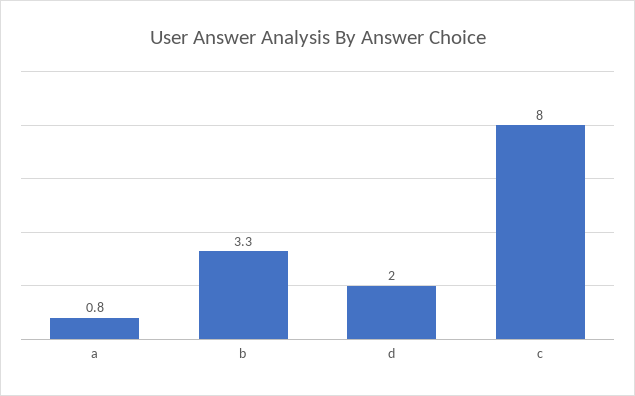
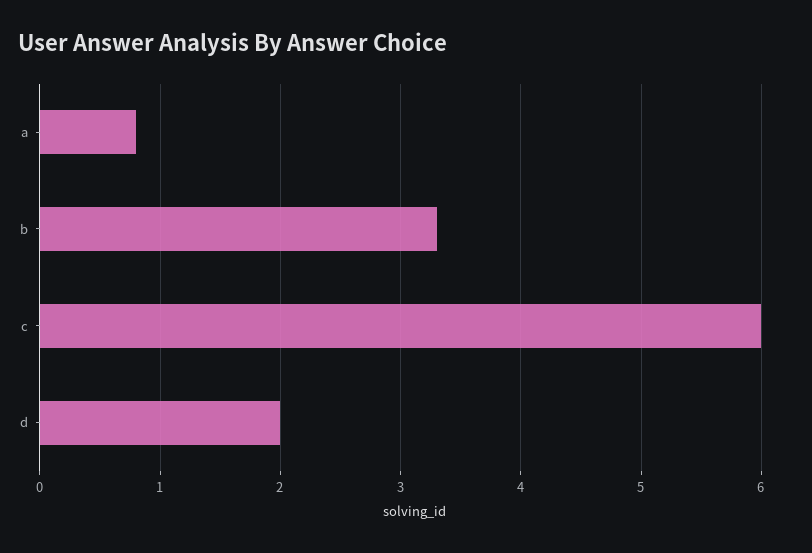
c: 8 -> 6

